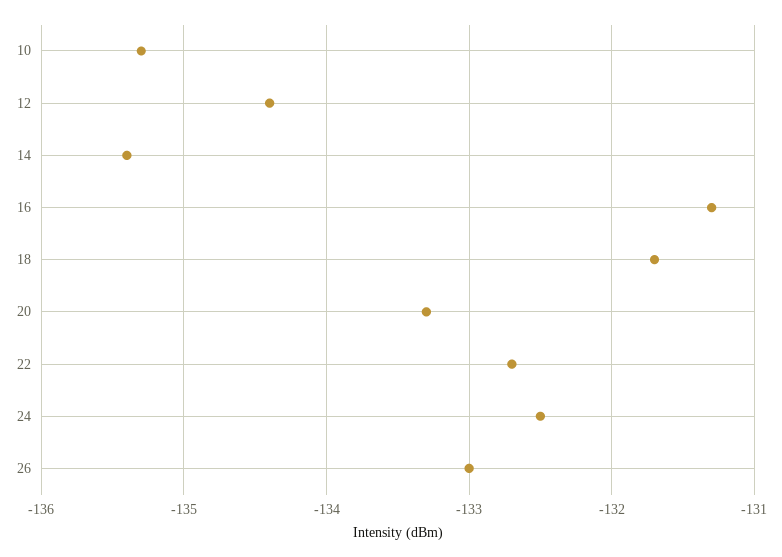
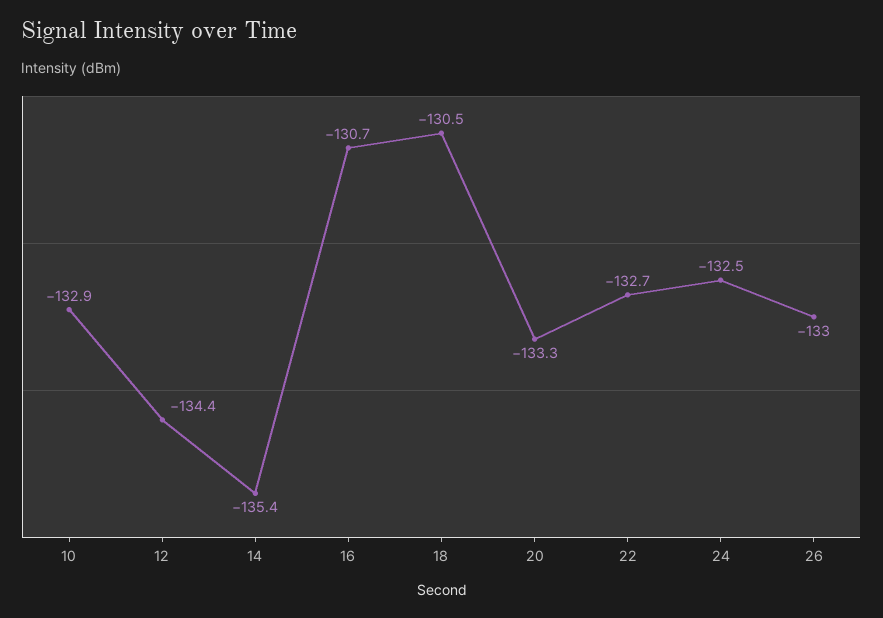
10: -135.3 -> -132.9
16: -131.3 -> -130.7
18: -131.7 -> -130.5

